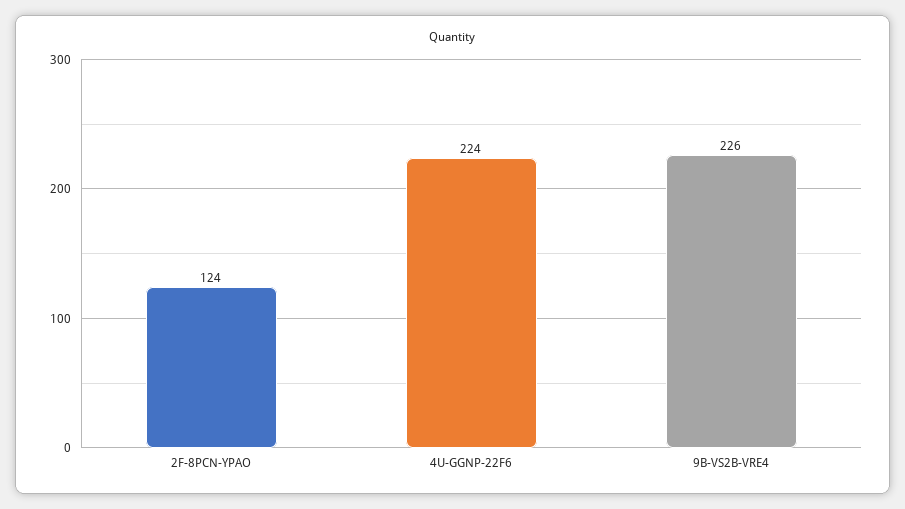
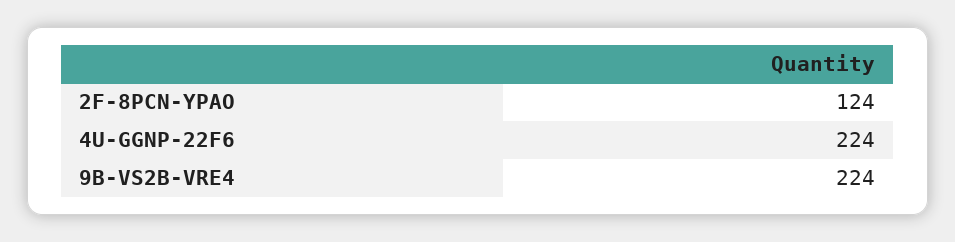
9B-VS2B-VRE4: 226 -> 224

